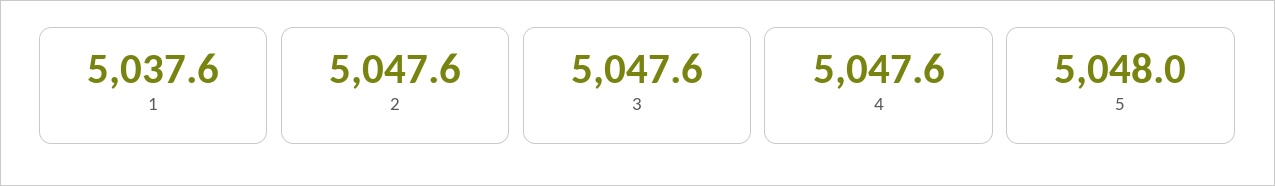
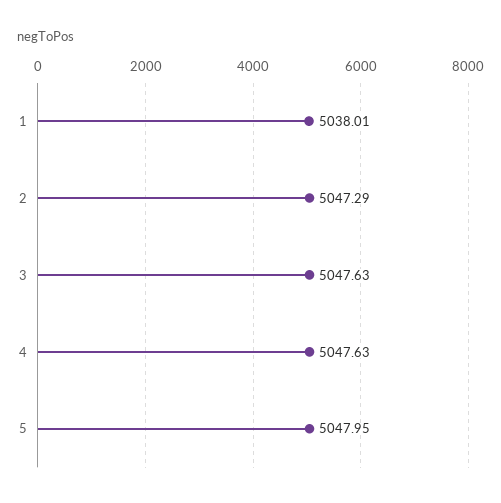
1: 5037.6 -> 5038.01
2: 5047.6 -> 5047.29

